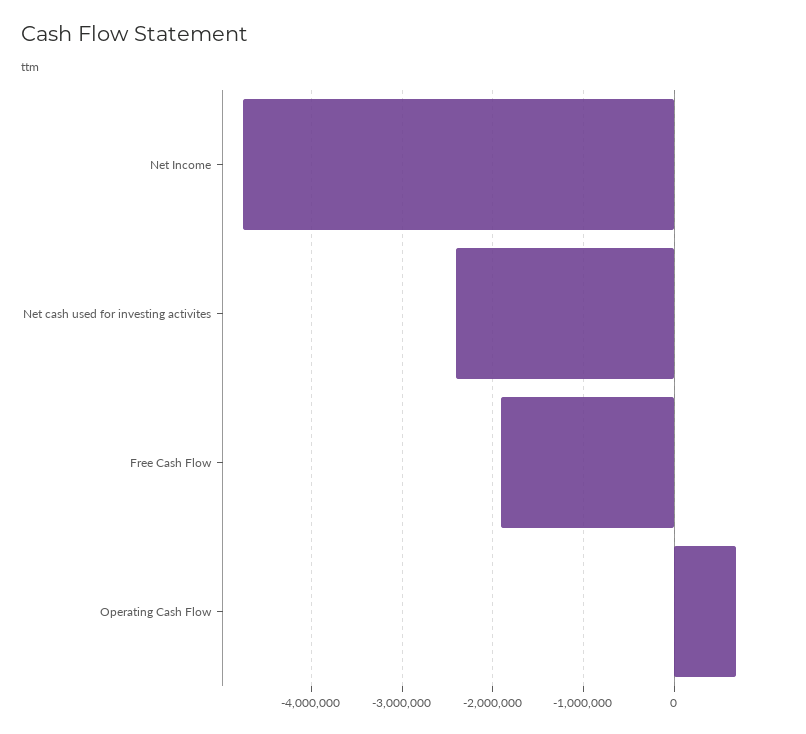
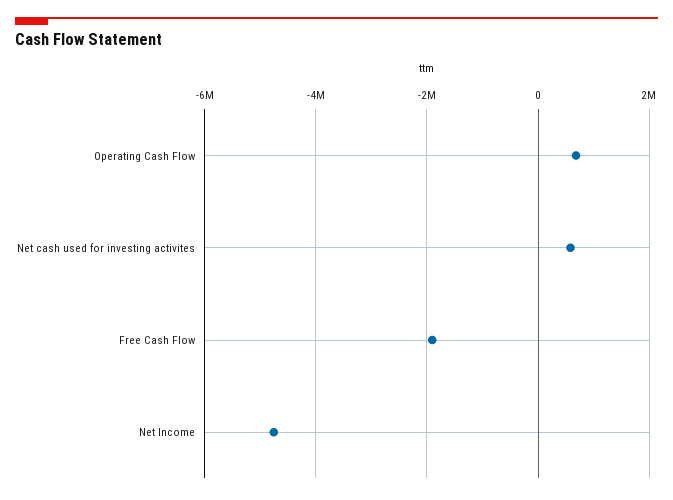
Net cash used for investing activites: -2400000 -> 600000

